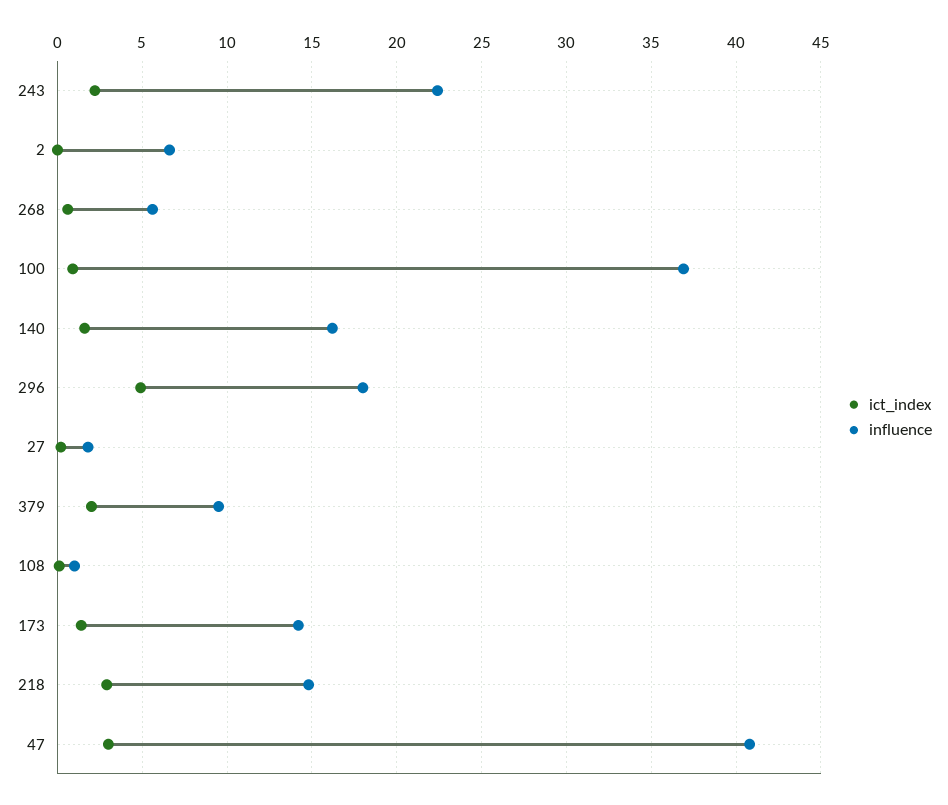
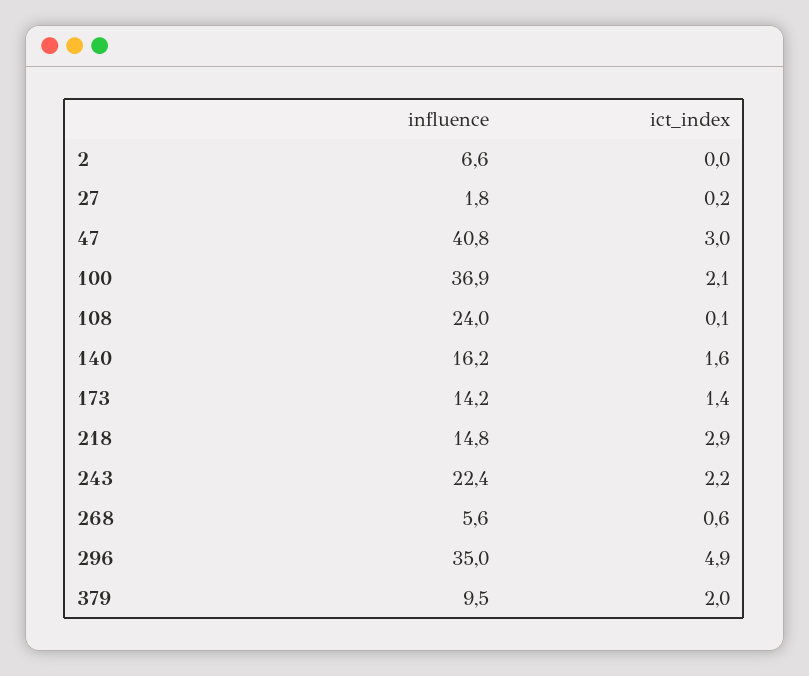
ict_index, 100: 1 -> 2.1
influence, 296: 18 -> 35
influence, 108: 1 -> 24

